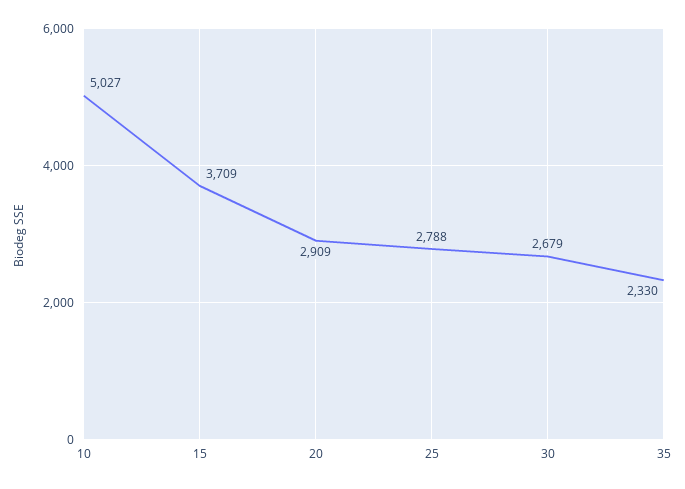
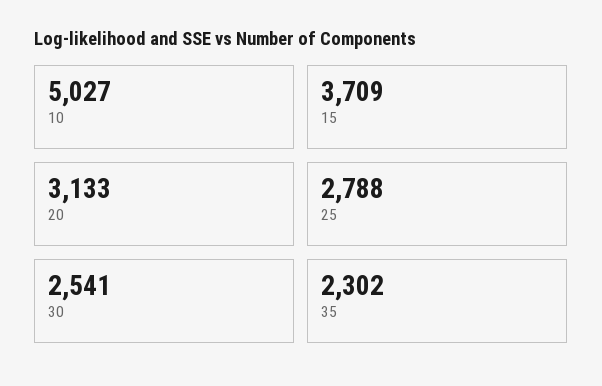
20: 2909 -> 3133
30: 2679 -> 2541
35: 2330 -> 2302

